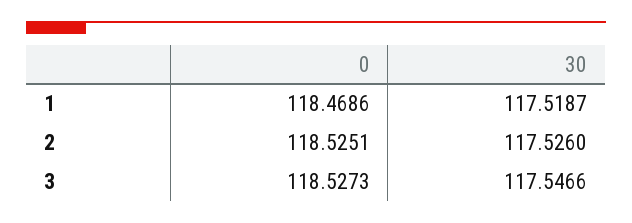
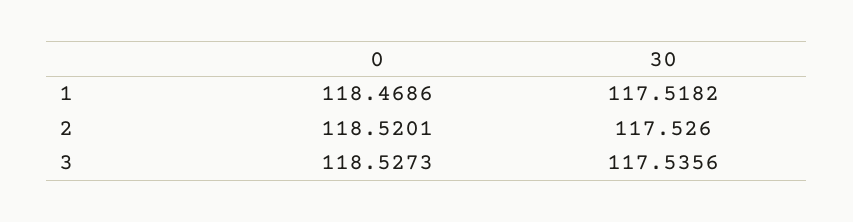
30, 1: 117.5187 -> 117.5182
0, 2: 118.5251 -> 118.5201
30, 3: 117.5466 -> 117.5356

